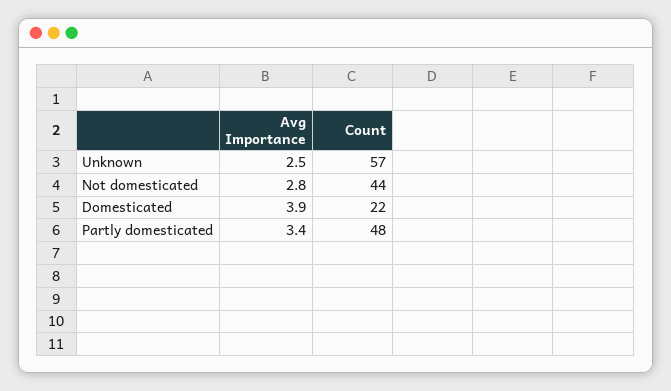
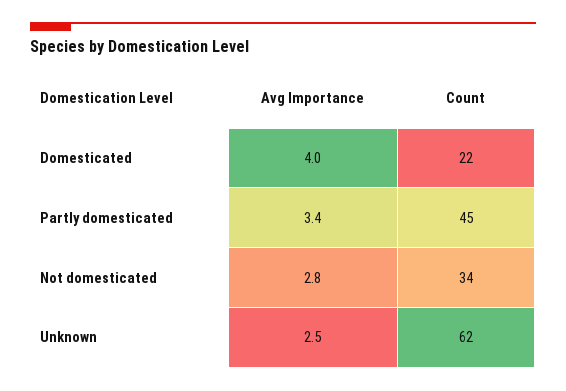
Count, Unknown: 57 -> 62
Count, Not domesticated: 44 -> 34
Avg Importance, Domesticated: 3.9 -> 4
Count, Partly domesticated: 48 -> 45

